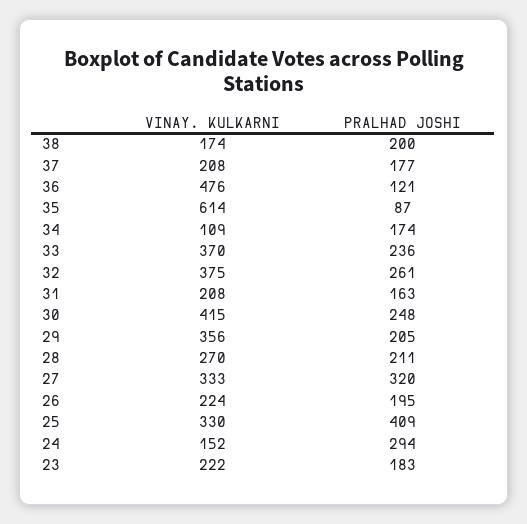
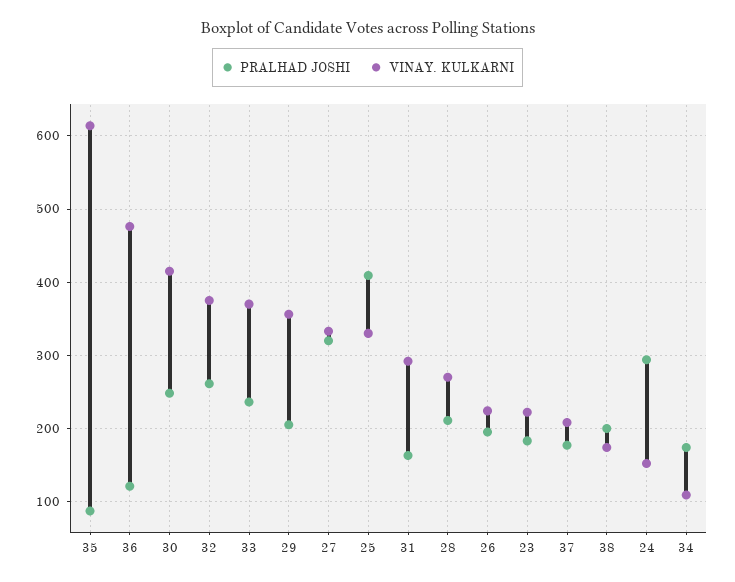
VINAY. KULKARNI, 31: 208 -> 290

